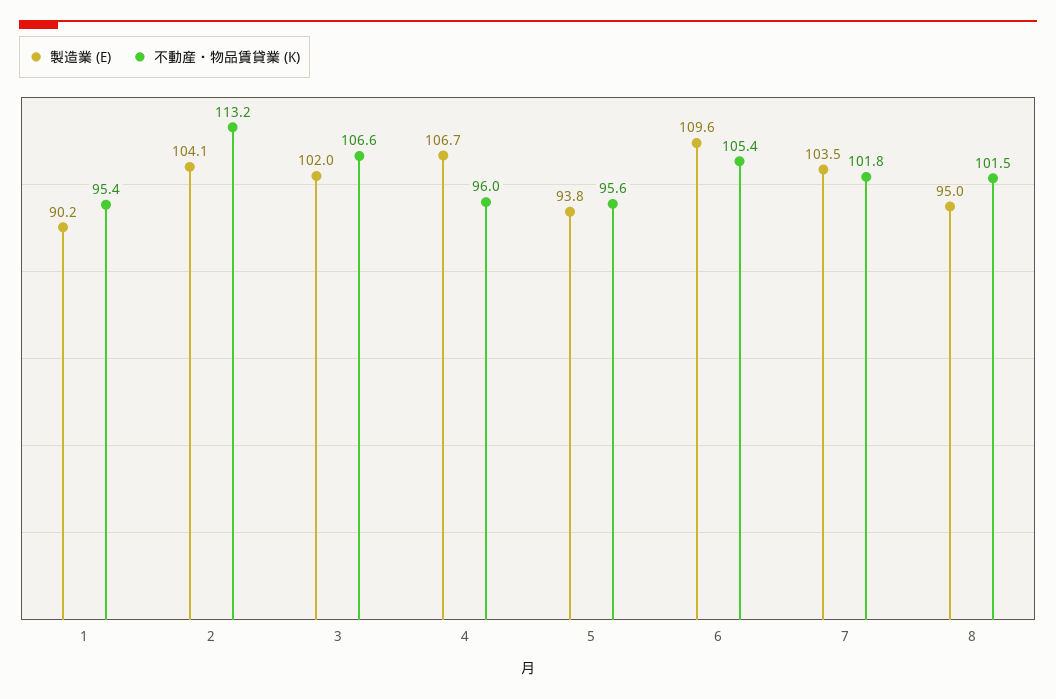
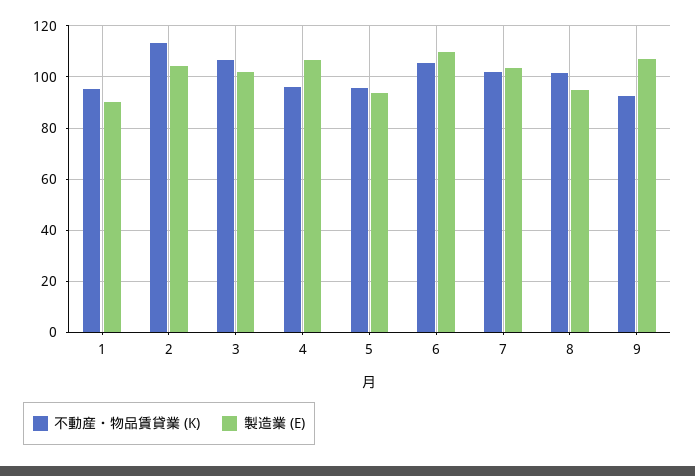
不動産・物品賃貸業 (K), 9: none -> 92.5
製造業 (E), 9: none -> 107.5

